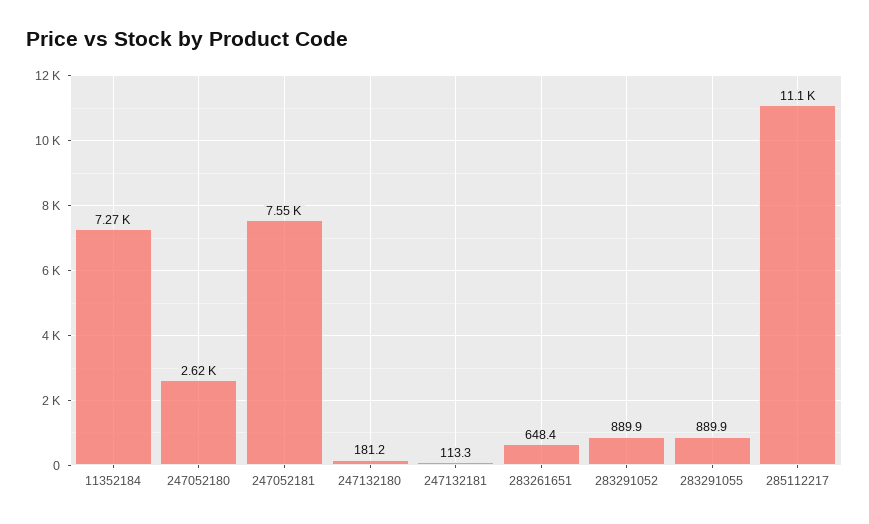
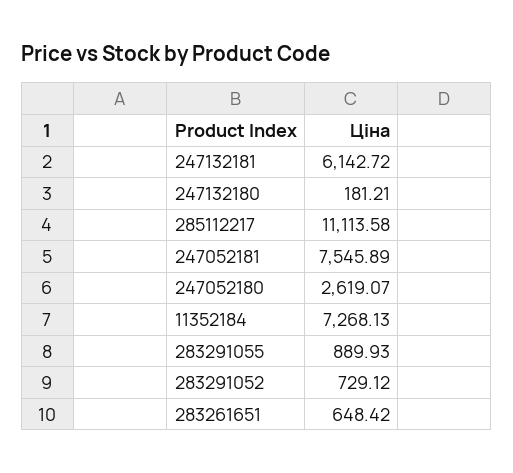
247132181: 113.3 -> 6142.72
283291052: 889.9 -> 729.12

